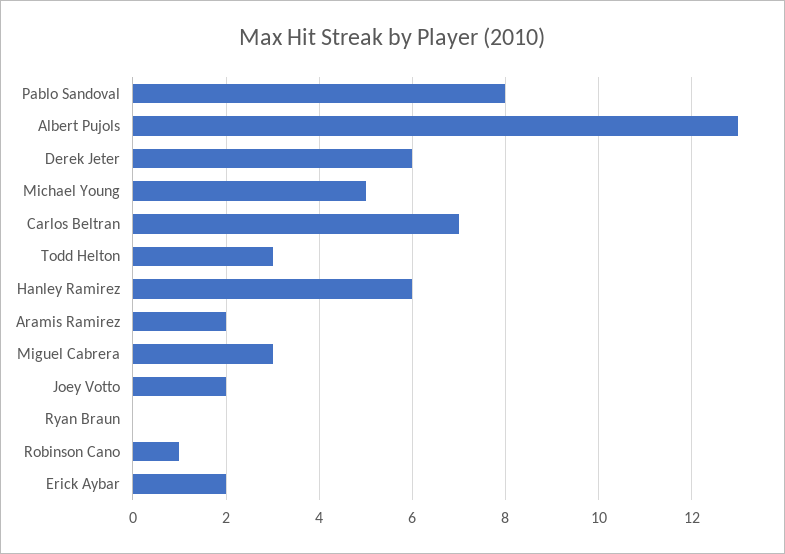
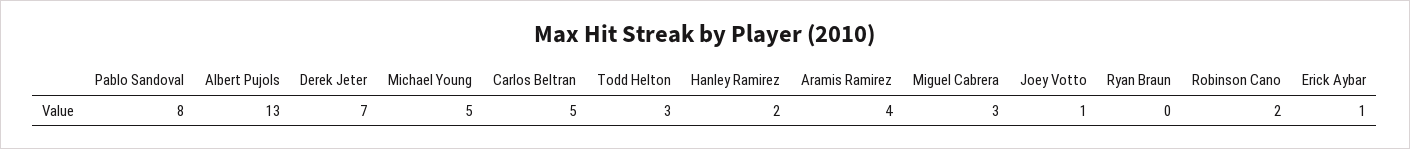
Derek Jeter: 6 -> 7
Carlos Beltran: 7 -> 5
Hanley Ramirez: 6 -> 2
Aramis Ramirez: 2 -> 4
Joey Votto: 2 -> 1
Robinson Cano: 1 -> 2
Erick Aybar: 2 -> 1

